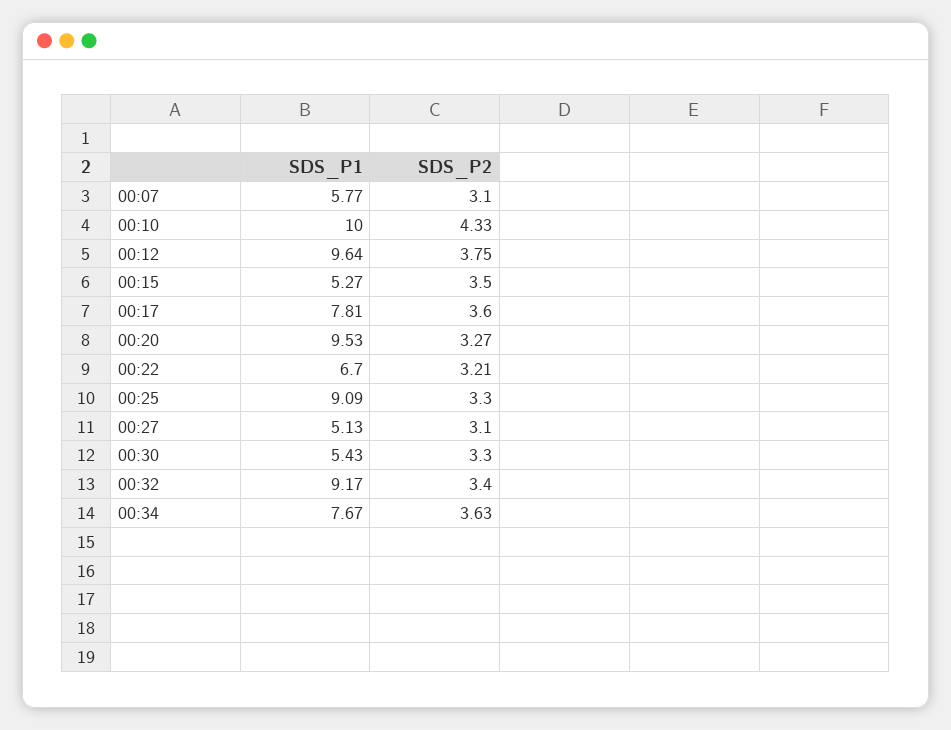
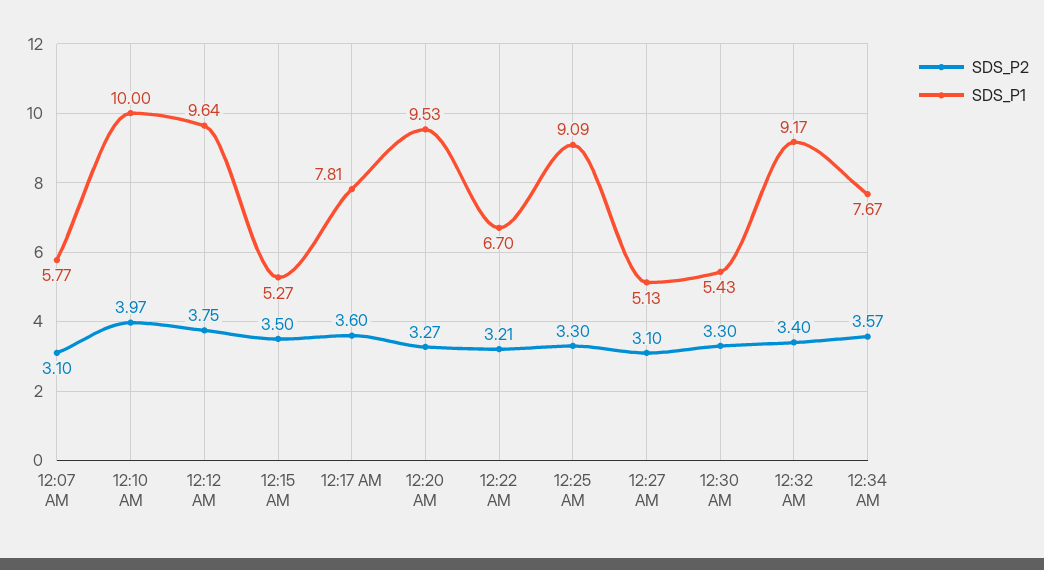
SDS_P2, 00:10: 4.33 -> 3.97
SDS_P2, 00:34: 3.63 -> 3.57

